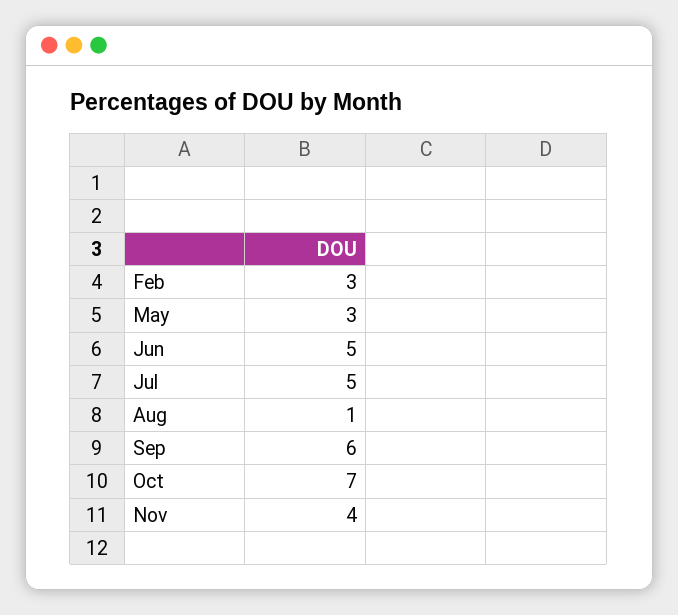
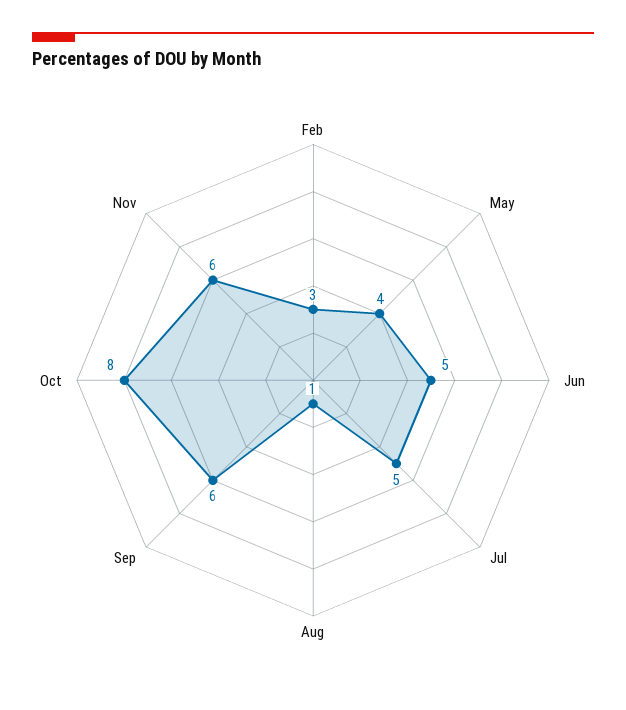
May: 3 -> 4
Oct: 7 -> 8
Nov: 4 -> 6

